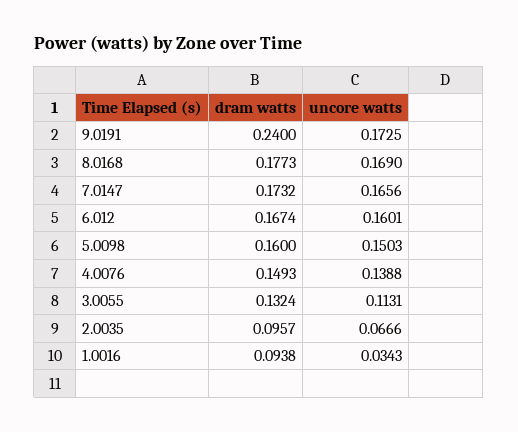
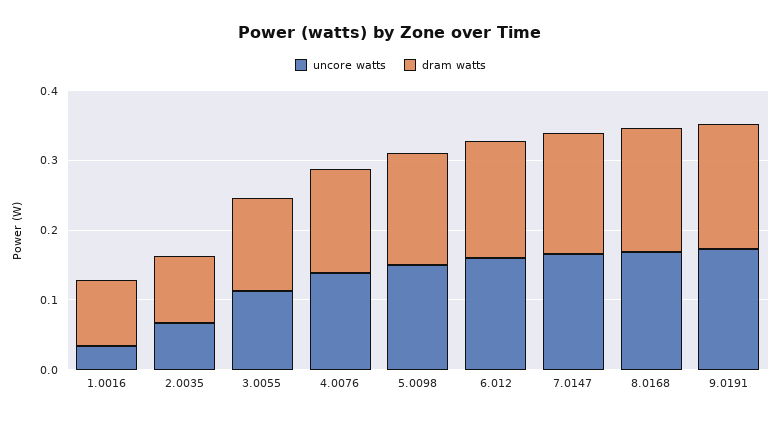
dram watts, 9.0191: 0.24 -> 0.18

